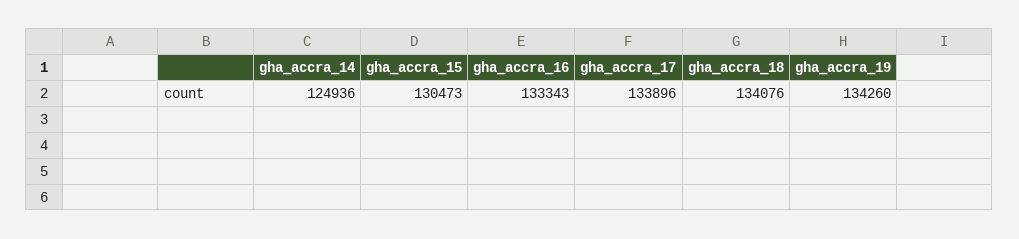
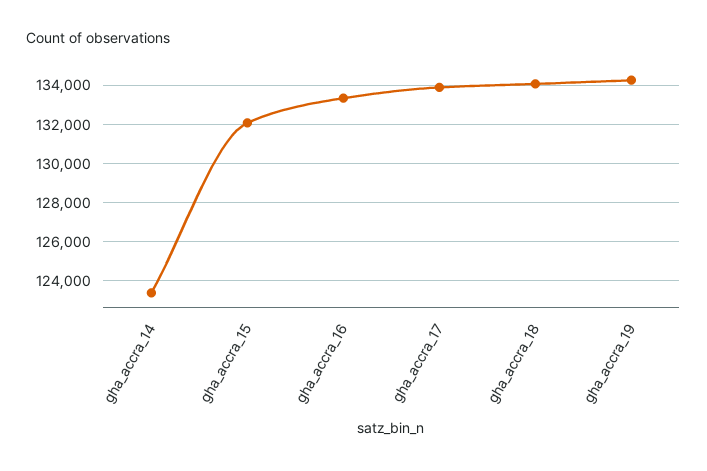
gha_accra_14: 124936 -> 123500
gha_accra_15: 130473 -> 132000

